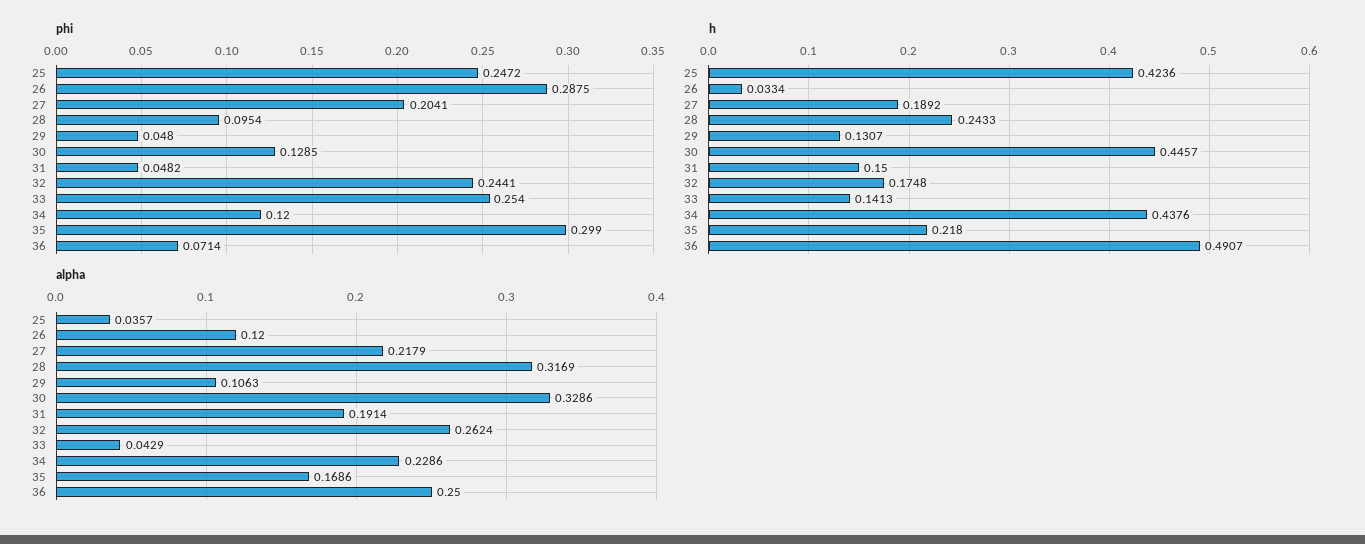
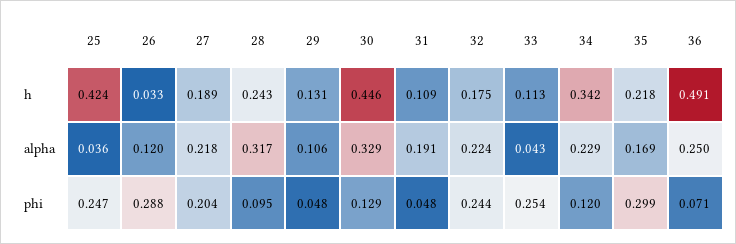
h, 31: 0.15 -> 0.109
h, 33: 0.1413 -> 0.113
h, 34: 0.4376 -> 0.342
alpha, 32: 0.2624 -> 0.224

